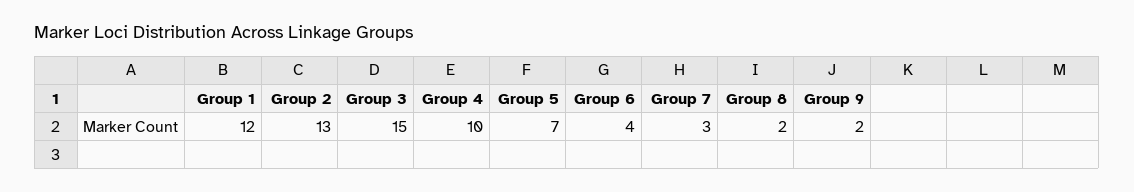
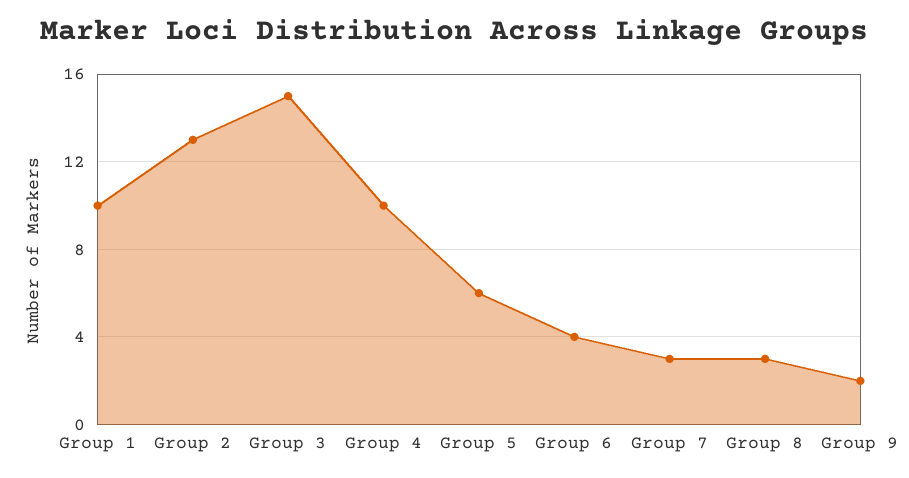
Group 1: 12 -> 10
Group 5: 7 -> 6
Group 8: 2 -> 3

